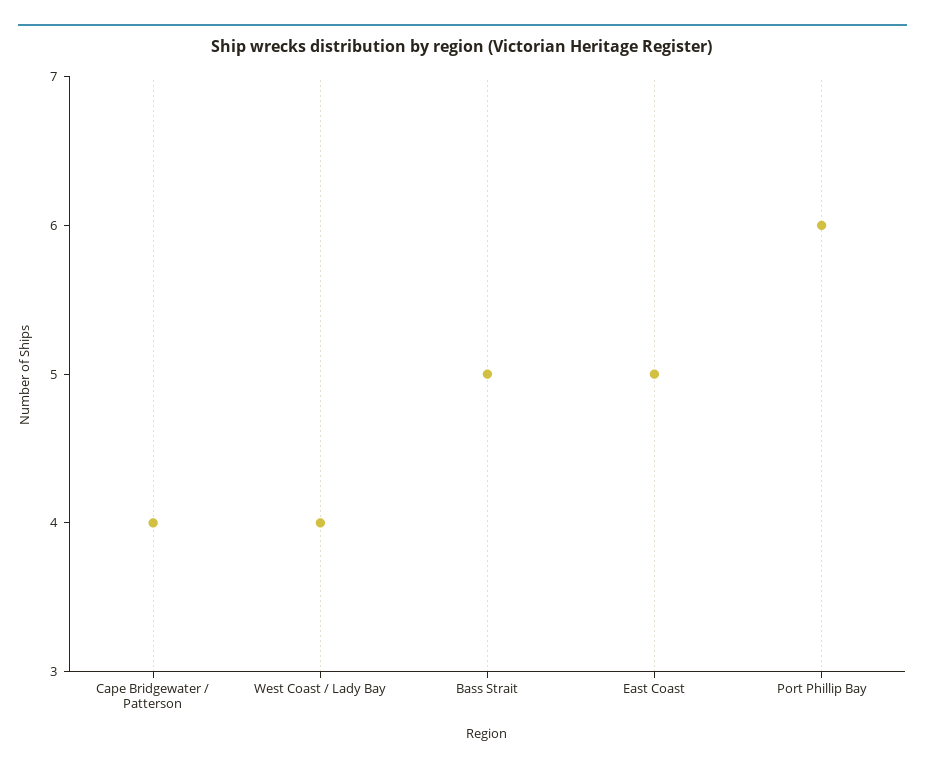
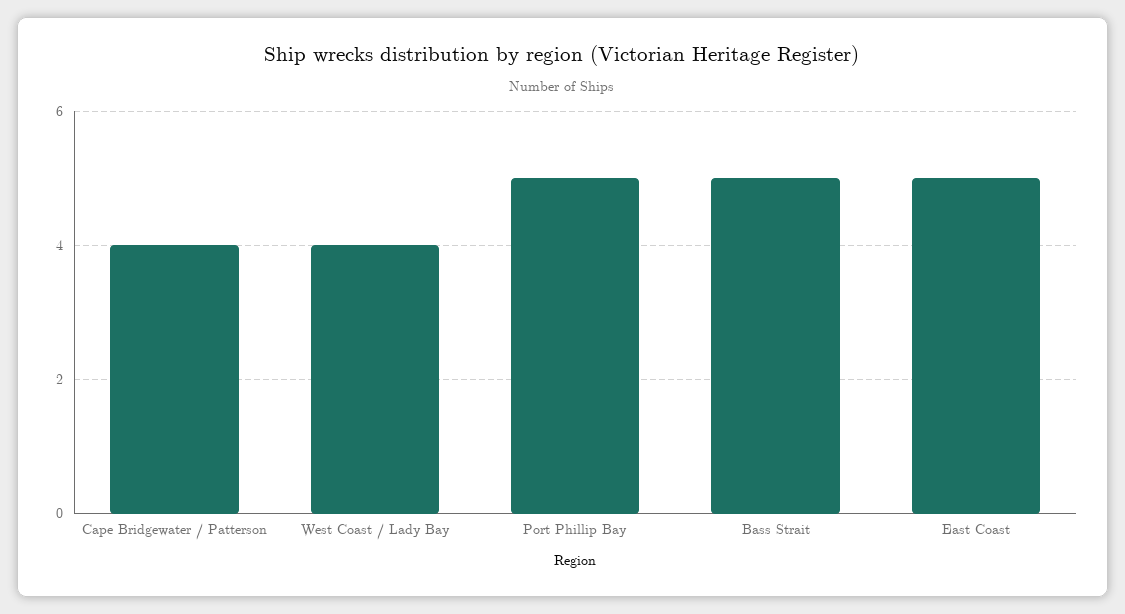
Port Phillip Bay: 6 -> 5

